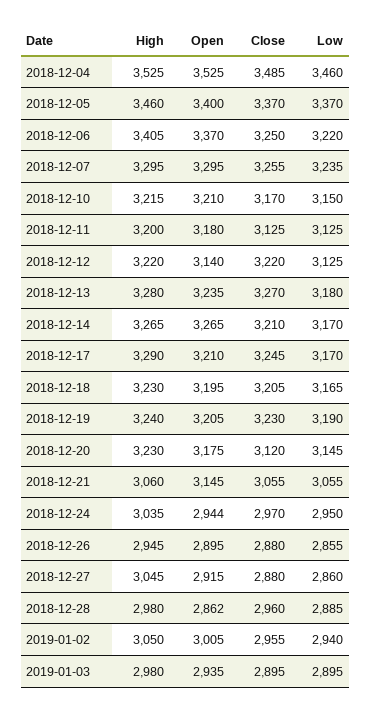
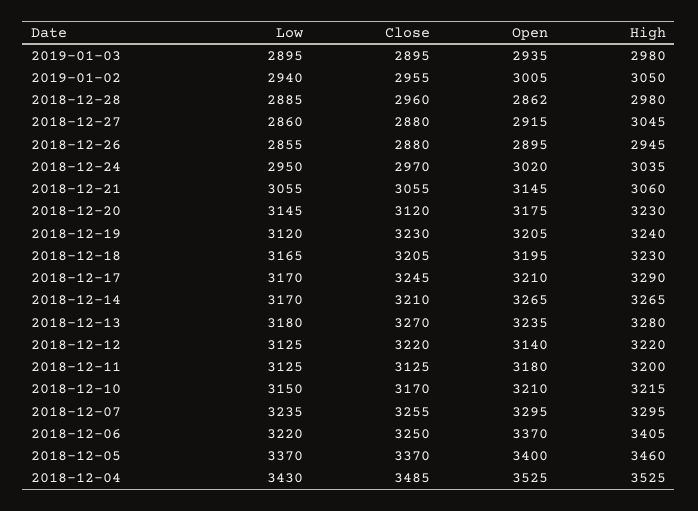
Low, 2018-12-04: 3460 -> 3430
Low, 2018-12-19: 3190 -> 3120
Open, 2018-12-24: 2944 -> 3020

